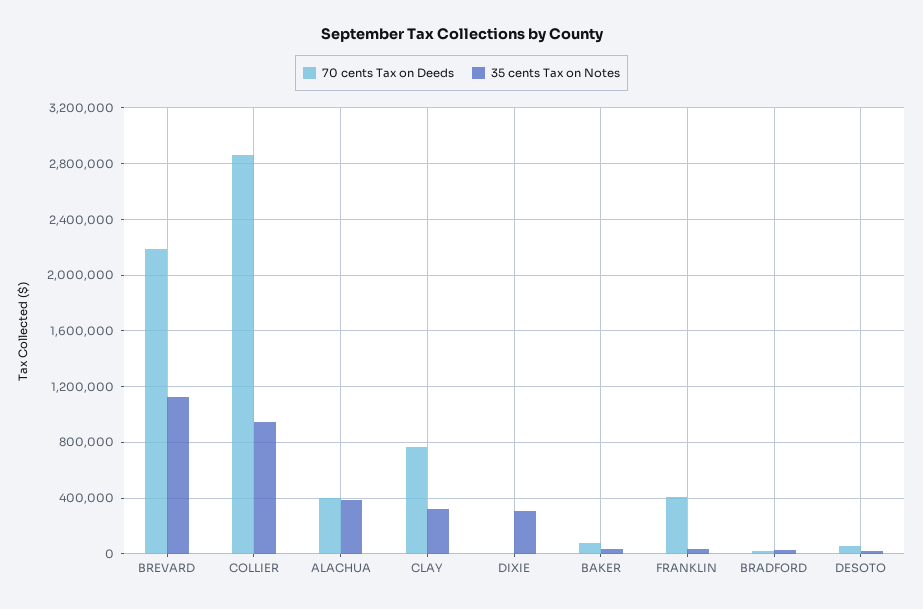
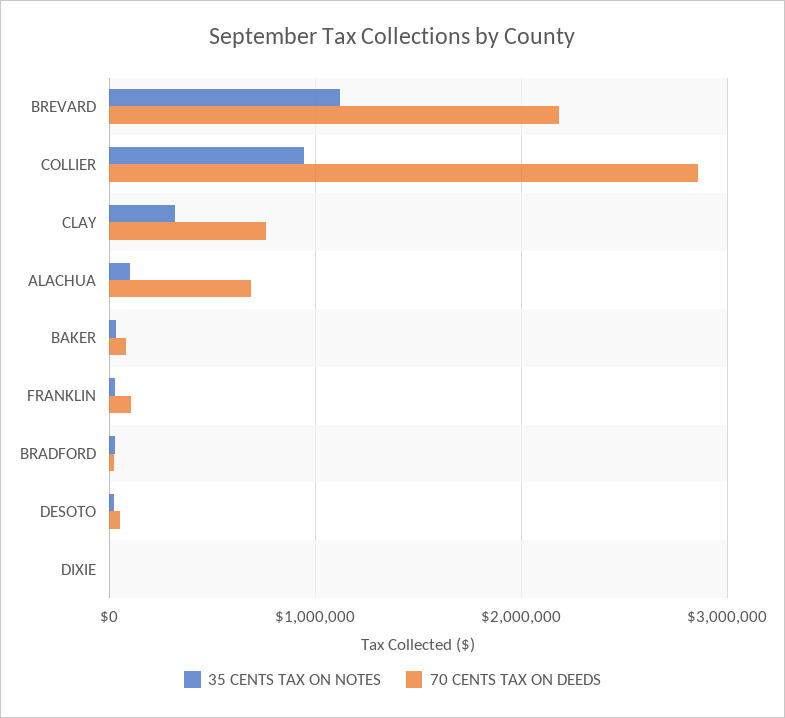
70 cents Tax on Deeds, ALACHUA: 400000 -> 700000
35 cents Tax on Notes, ALACHUA: 400000 -> 100000
35 cents Tax on Notes, DIXIE: 300000 -> 0
70 cents Tax on Deeds, FRANKLIN: 400000 -> 100000

